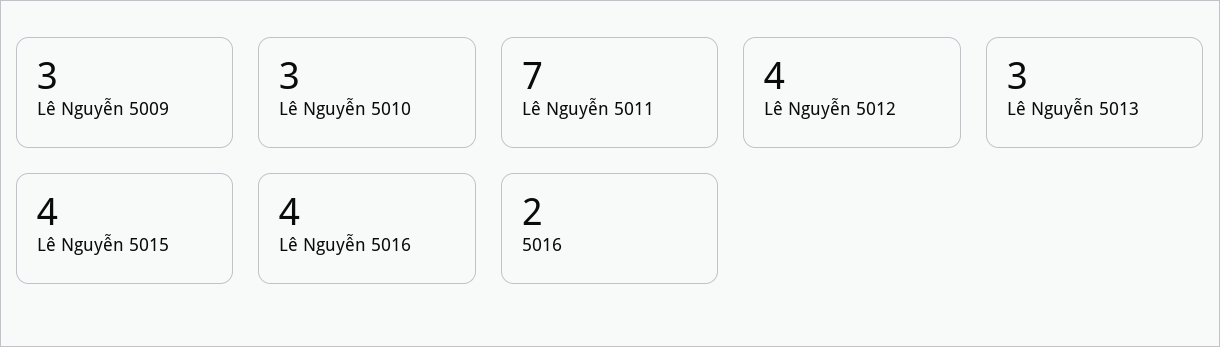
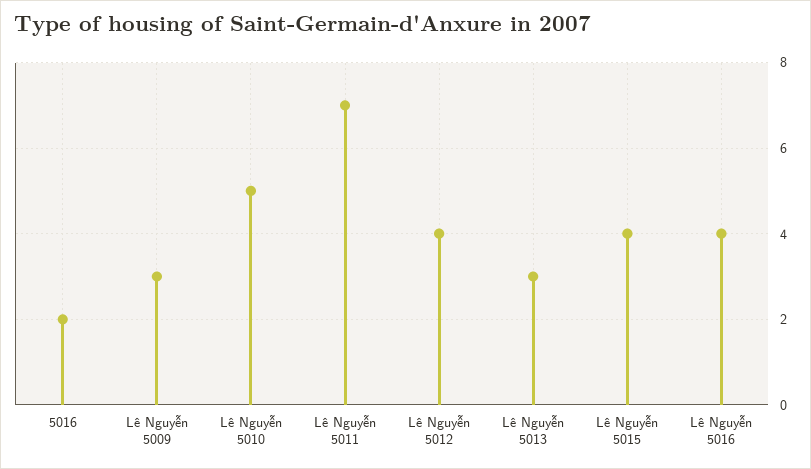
Lê Nguyễn 5010: 3 -> 5

